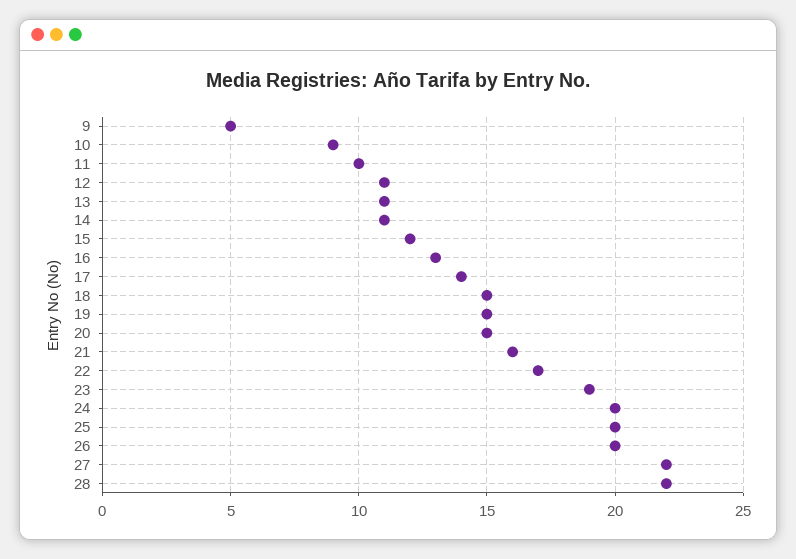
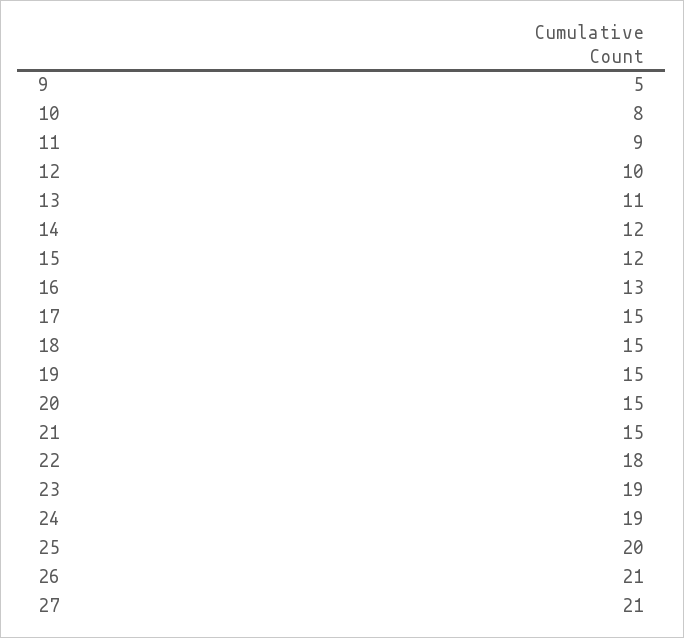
10: 9 -> 8
11: 10 -> 9
12: 11 -> 10
14: 11 -> 12
17: 14 -> 15
21: 16 -> 15
22: 17 -> 18
24: 20 -> 19
26: 20 -> 21
27: 22 -> 21
28: 22 -> none

